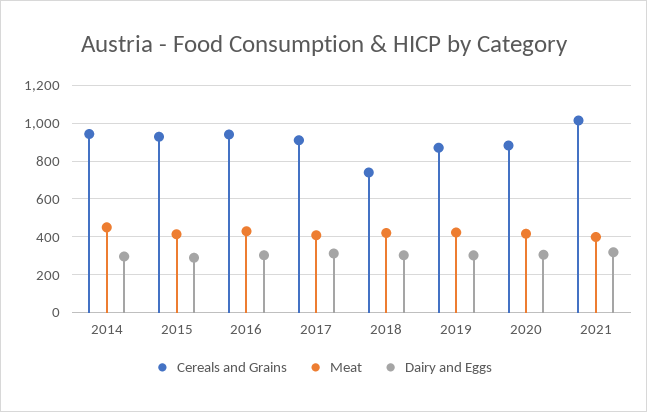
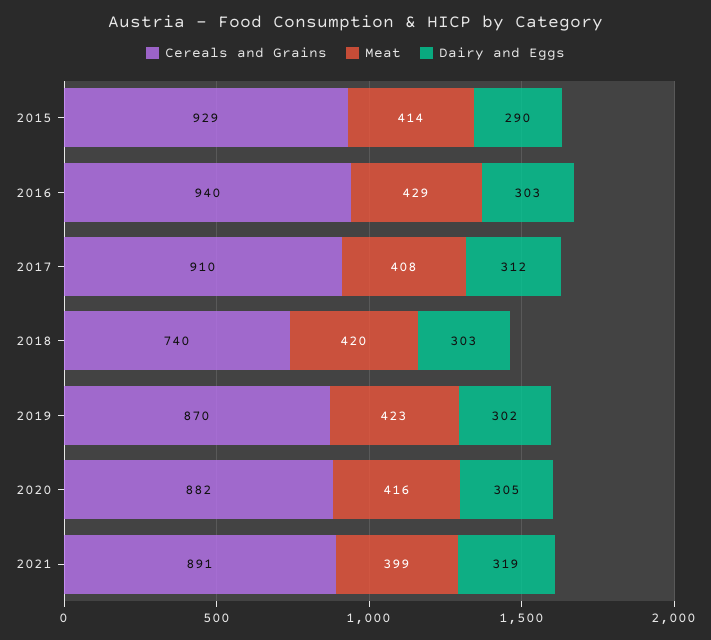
Cereals and Grains, 2014: 950 -> none
Meat, 2014: 450 -> none
Dairy and Eggs, 2014: 300 -> none
Cereals and Grains, 2021: 1000 -> 891

